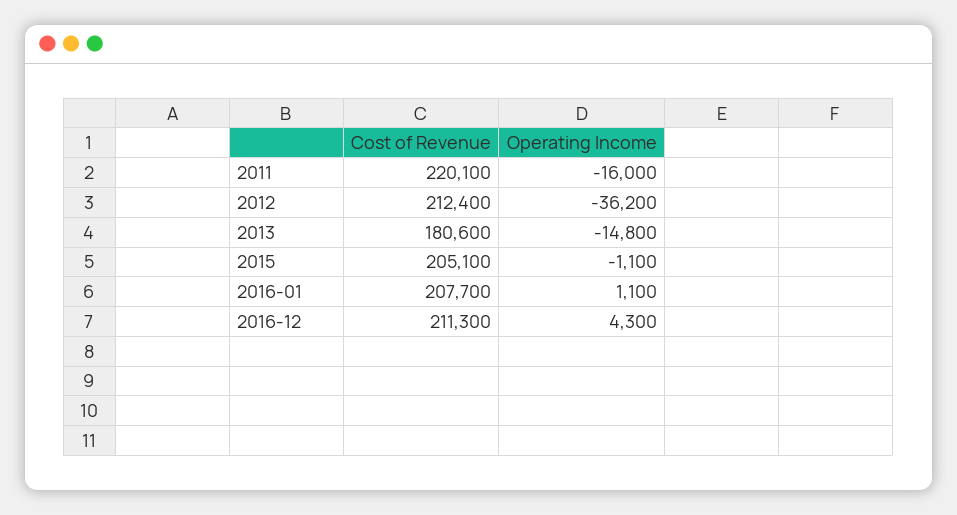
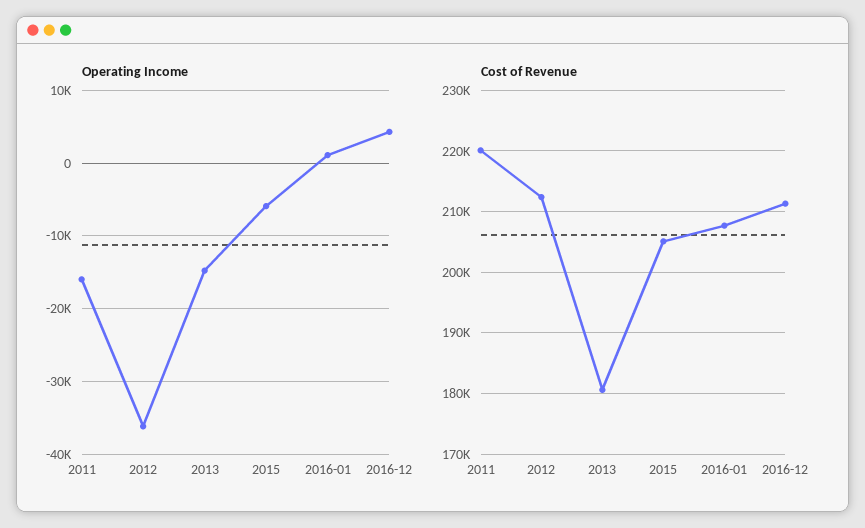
Operating Income, 2015: -1100 -> -6000

